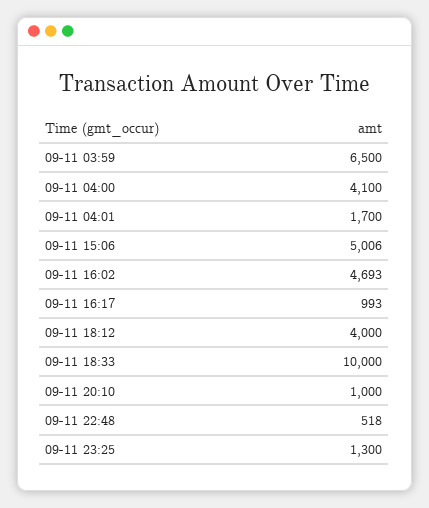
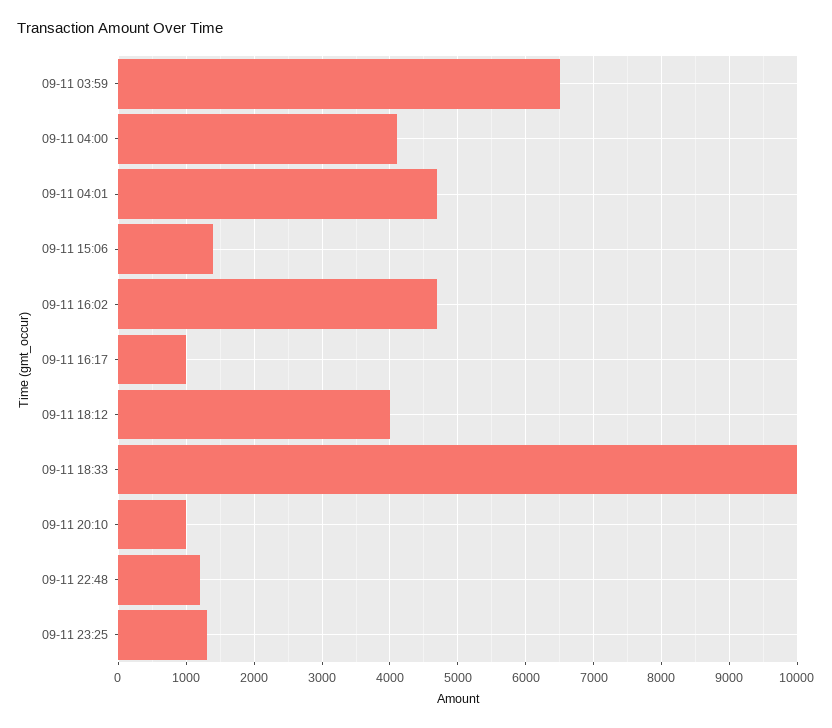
09-11 04:01: 1700 -> 4700
09-11 15:06: 5006 -> 1400
09-11 22:48: 518 -> 1200

